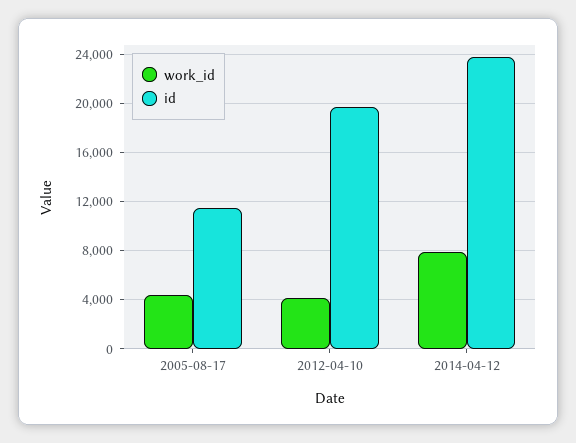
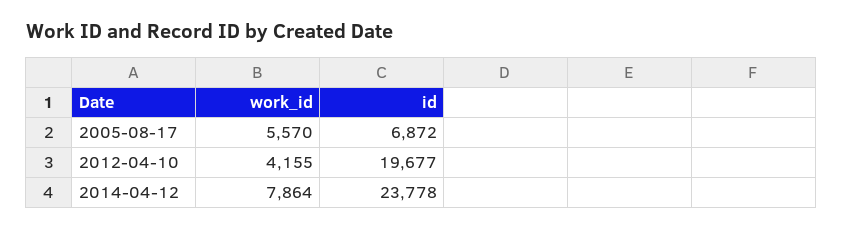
work_id, 2005-08-17: 4500 -> 5570
id, 2005-08-17: 11500 -> 6872

